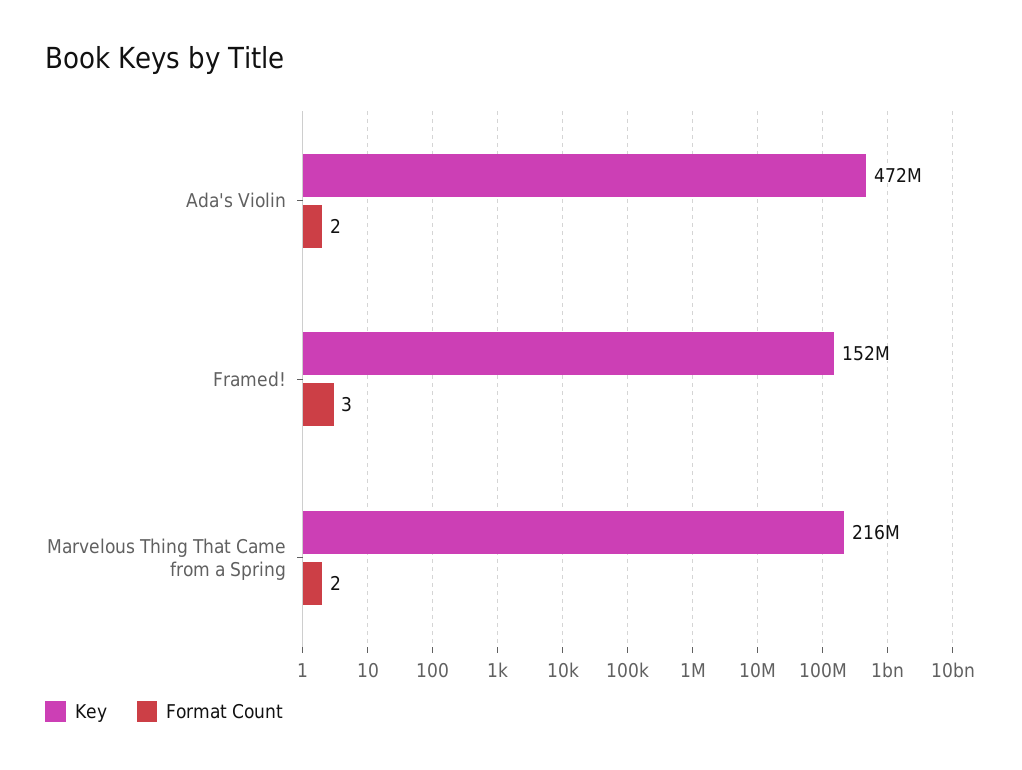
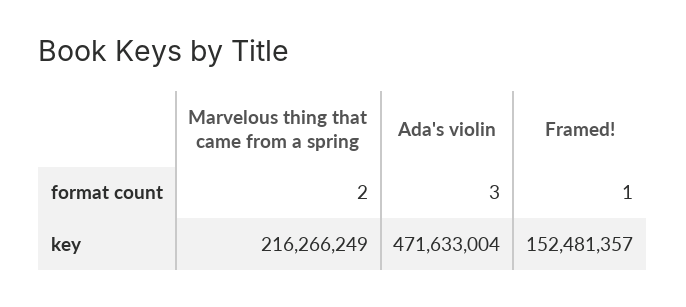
Format Count, Ada's Violin: 2 -> 3
Format Count, Framed!: 3 -> 1

